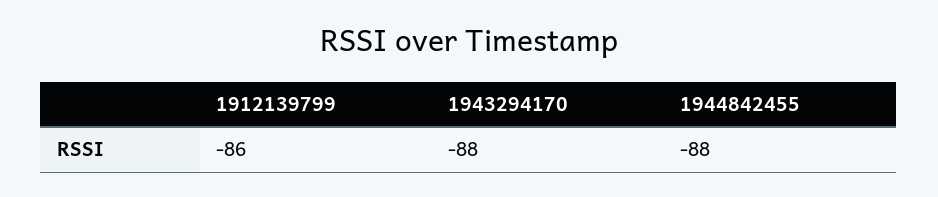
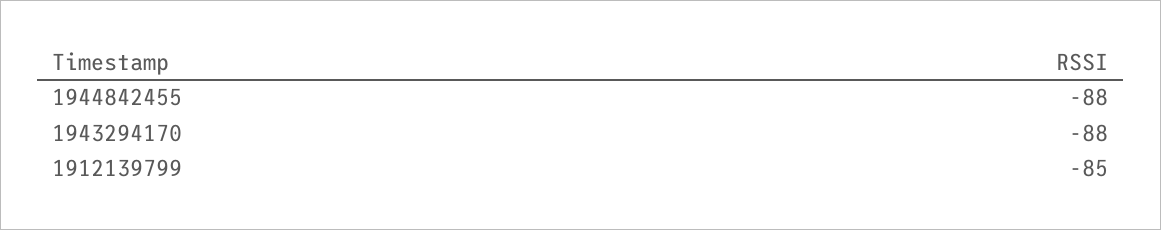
1912139799: -86 -> -85

